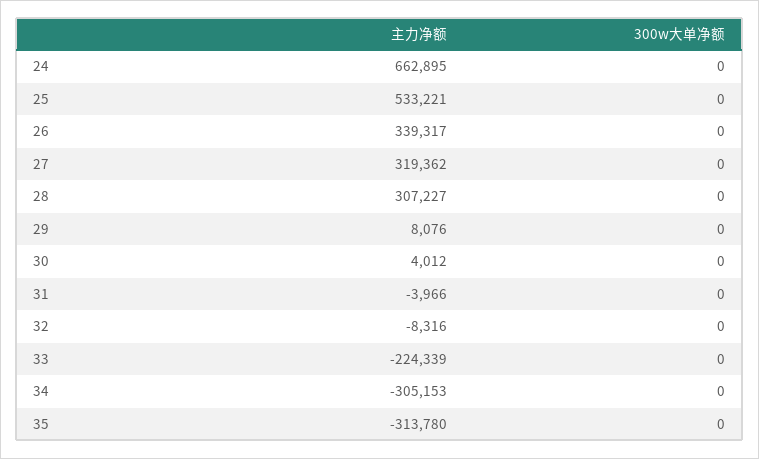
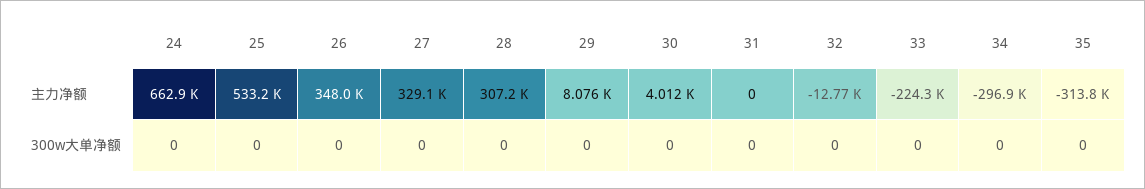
主力净额, 26: 339317 -> 348000
主力净额, 27: 319362 -> 329100
主力净额, 31: -3966 -> 0
主力净额, 32: -8316 -> -12770
主力净额, 34: -305153 -> -296900

